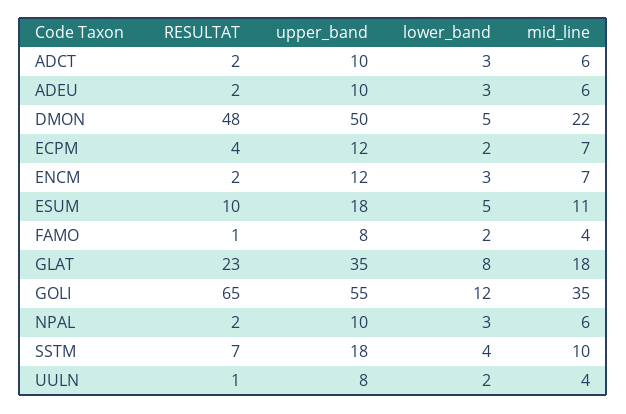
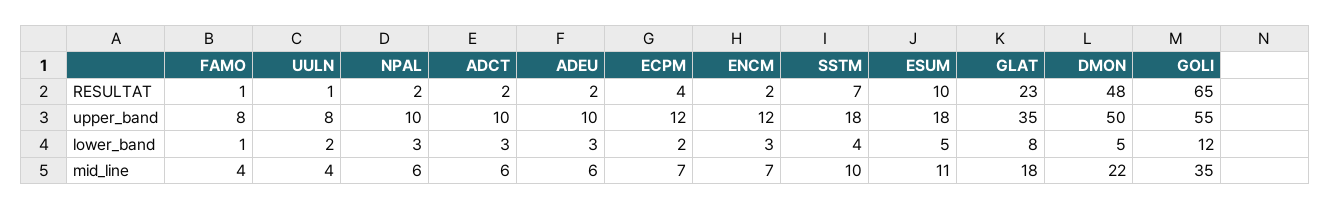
lower_band, FAMO: 2 -> 1

